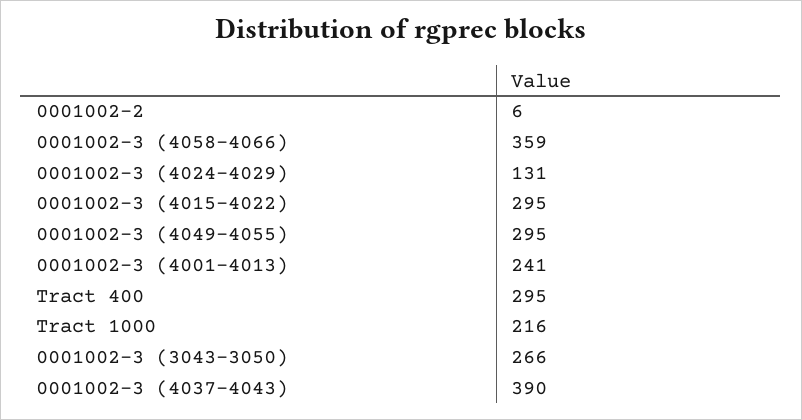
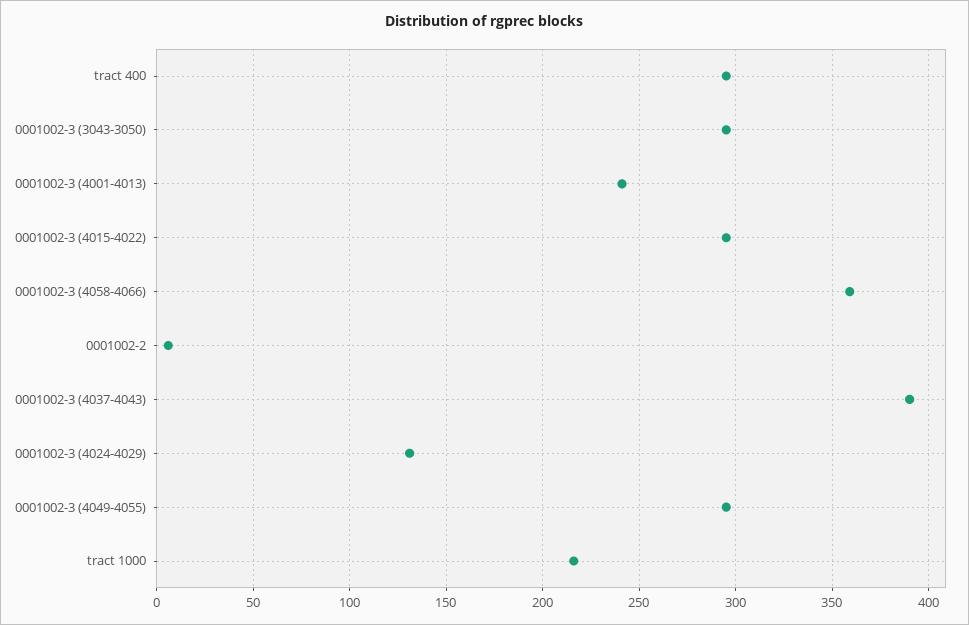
0001002-3 (3043-3050): 266 -> 295

